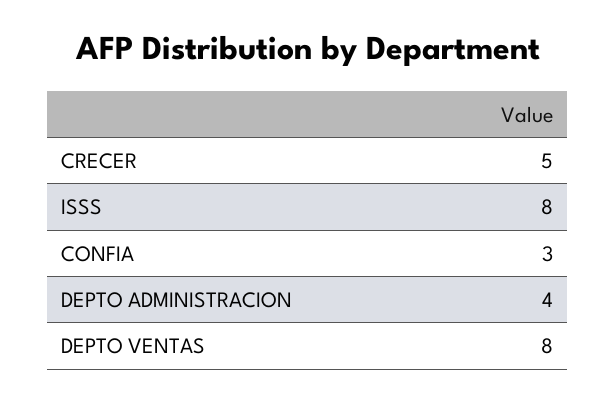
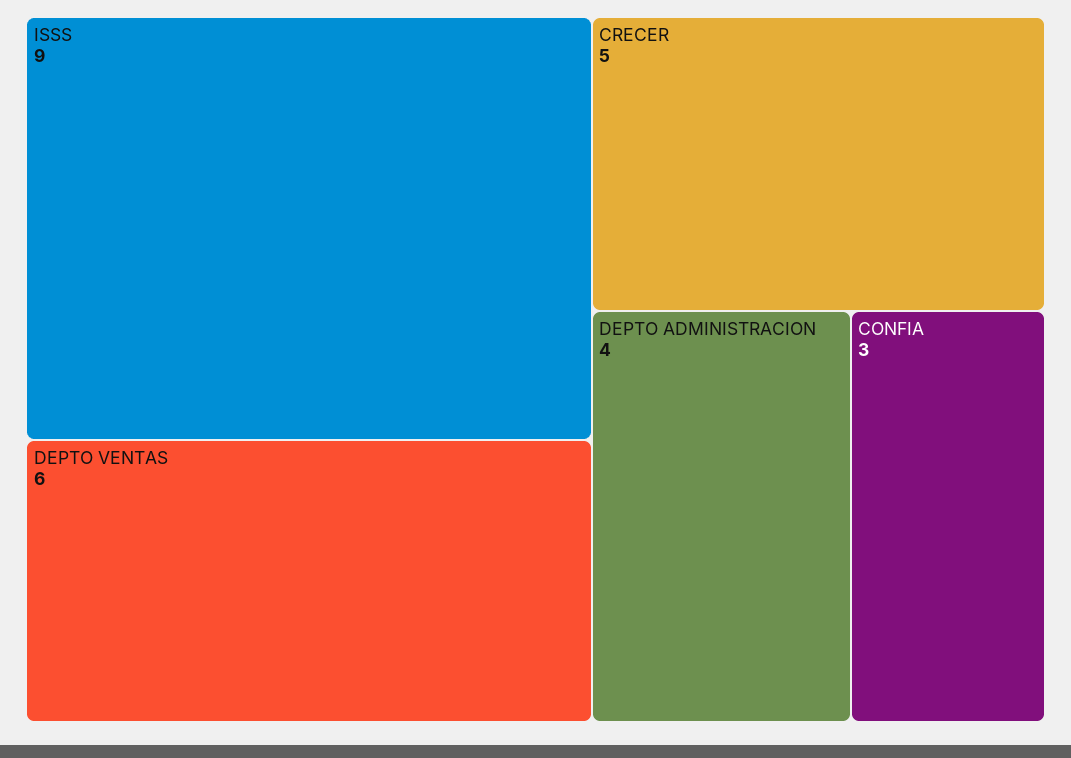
ISSS: 8 -> 9
DEPTO VENTAS: 8 -> 6

